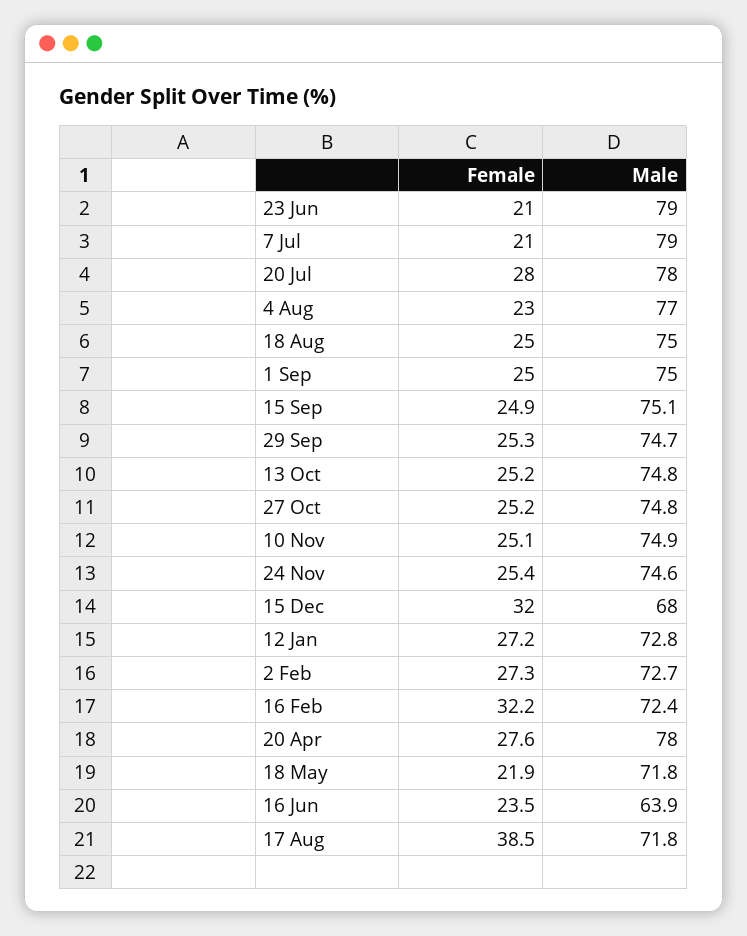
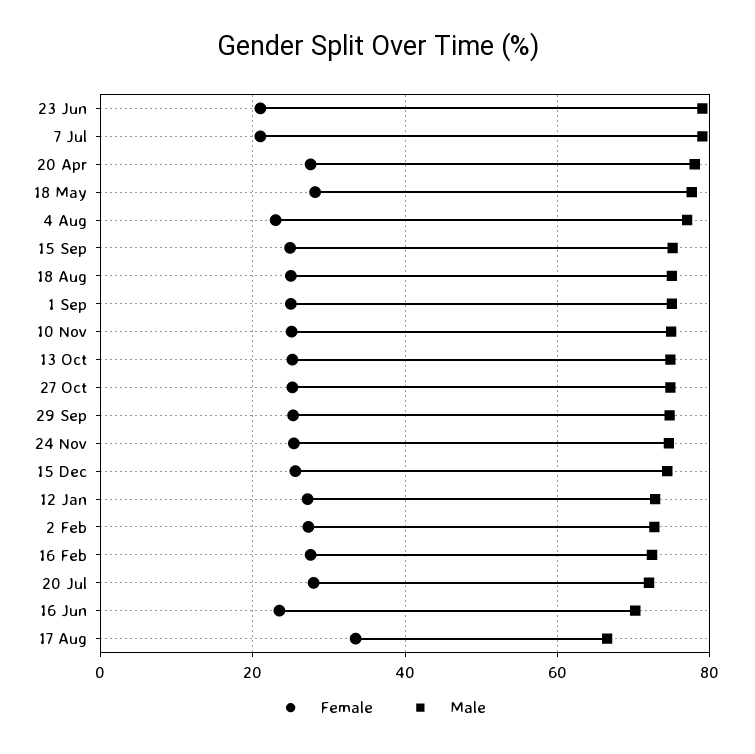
Male, 20 Jul: 78 -> 72
Female, 15 Dec: 32 -> 26
Male, 15 Dec: 68 -> 74
Female, 16 Feb: 32.2 -> 28
Female, 18 May: 21.9 -> 28
Male, 18 May: 71.8 -> 78
Male, 16 Jun: 63.9 -> 70
Female, 17 Aug: 38.5 -> 34
Male, 17 Aug: 71.8 -> 66

